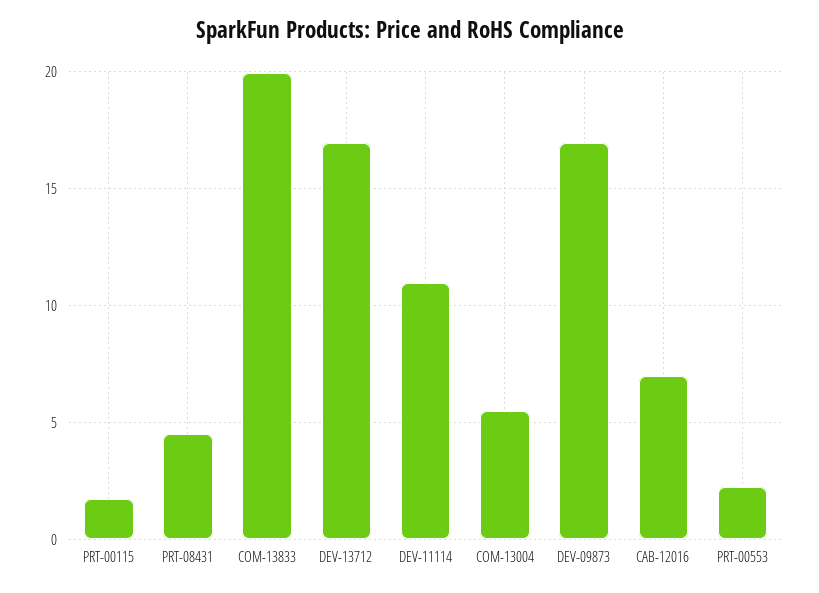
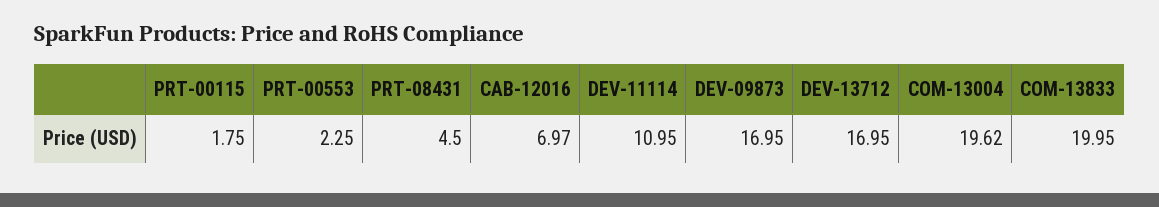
COM-13004: 5.5 -> 19.62

